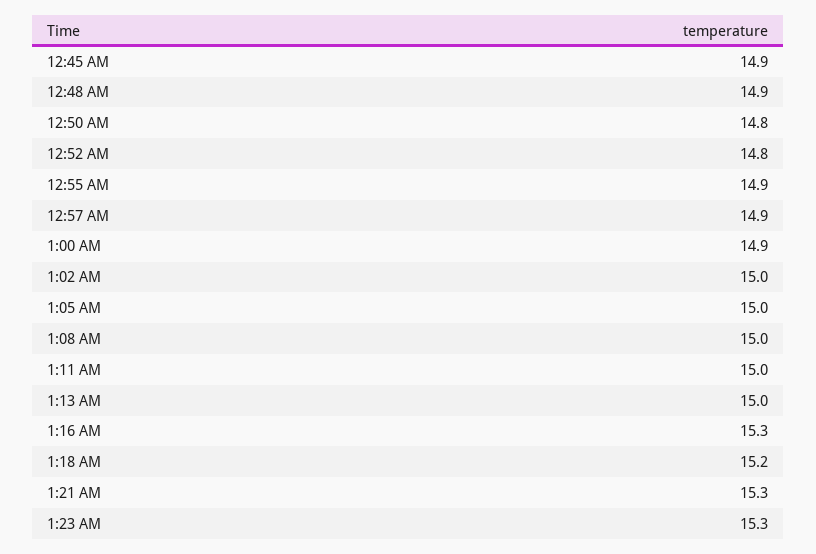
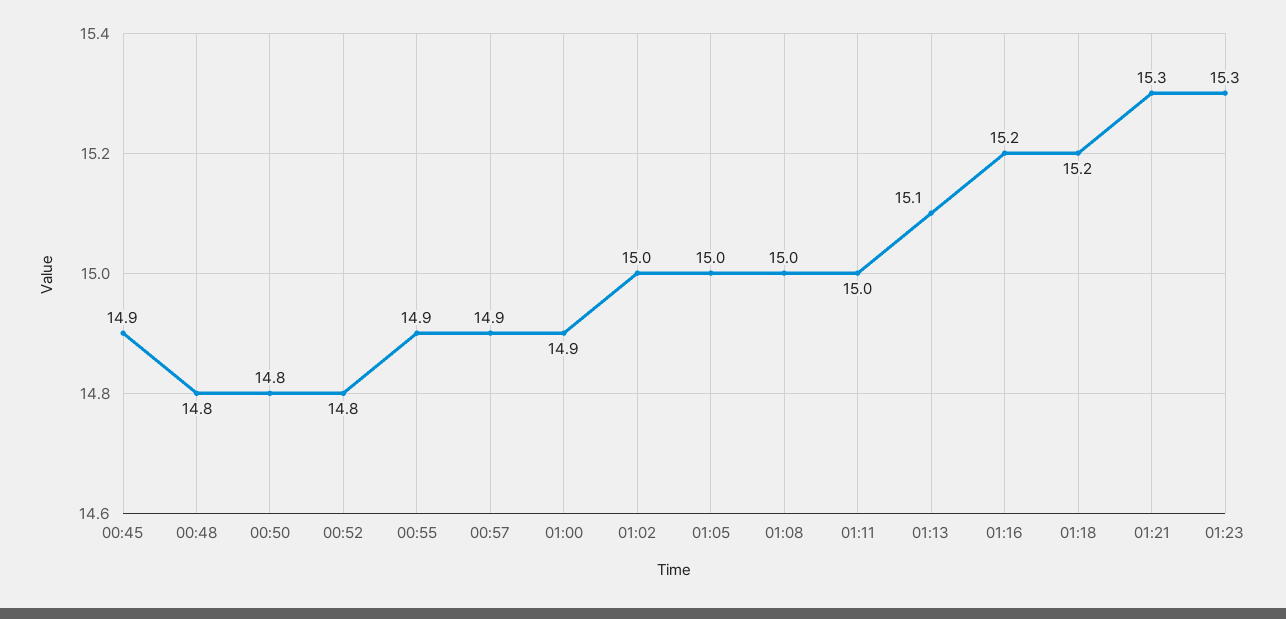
12:48 AM: 14.9 -> 14.8
1:13 AM: 15 -> 15.1
1:16 AM: 15.3 -> 15.2

